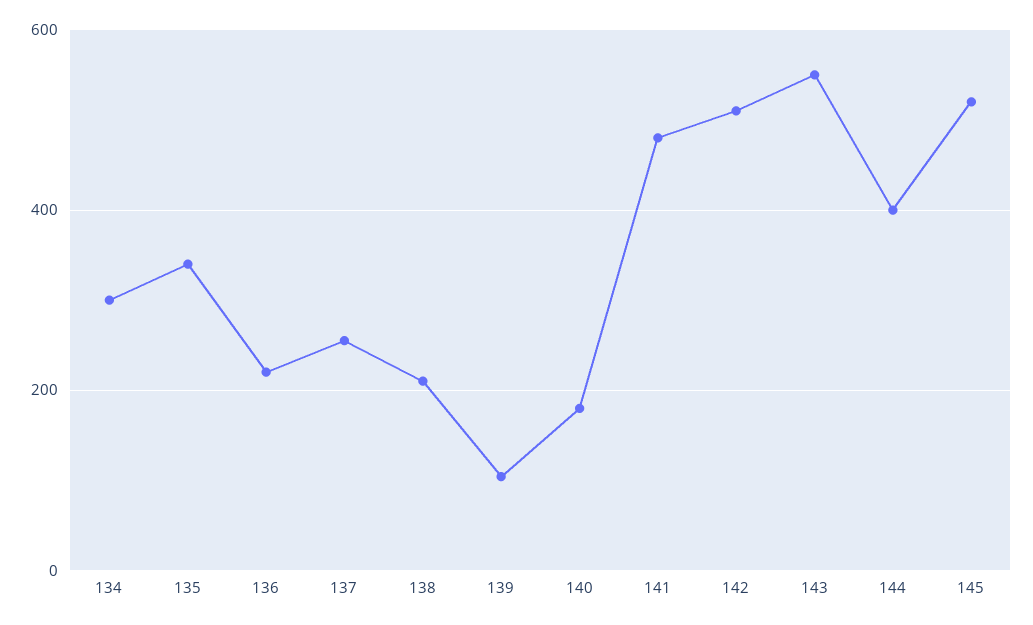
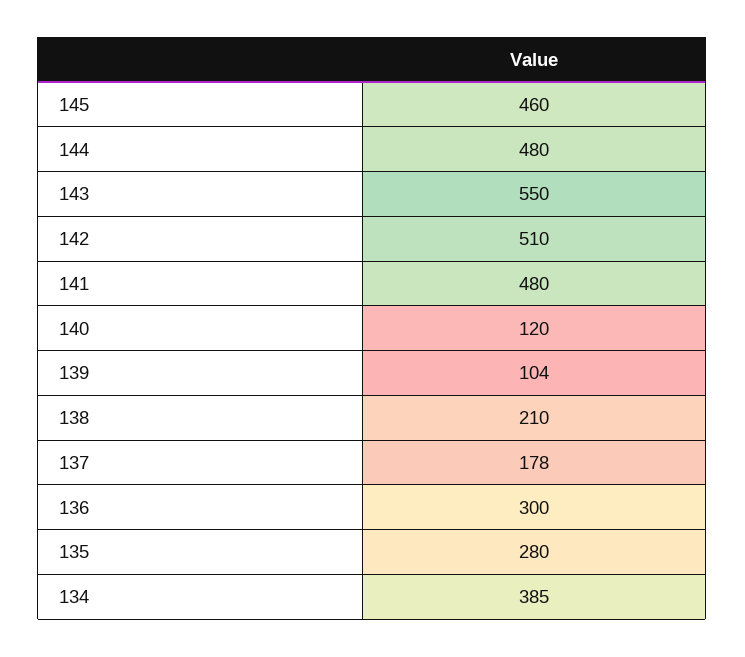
134: 300 -> 385
135: 340 -> 280
136: 220 -> 300
137: 260 -> 178
140: 180 -> 120
144: 400 -> 480
145: 520 -> 460

